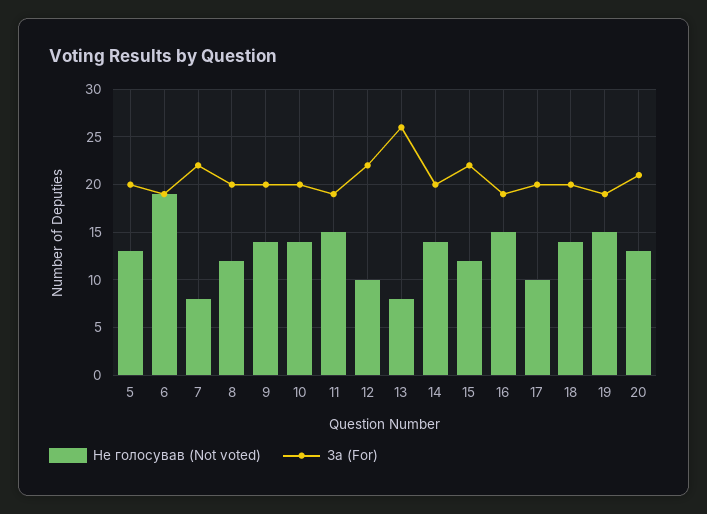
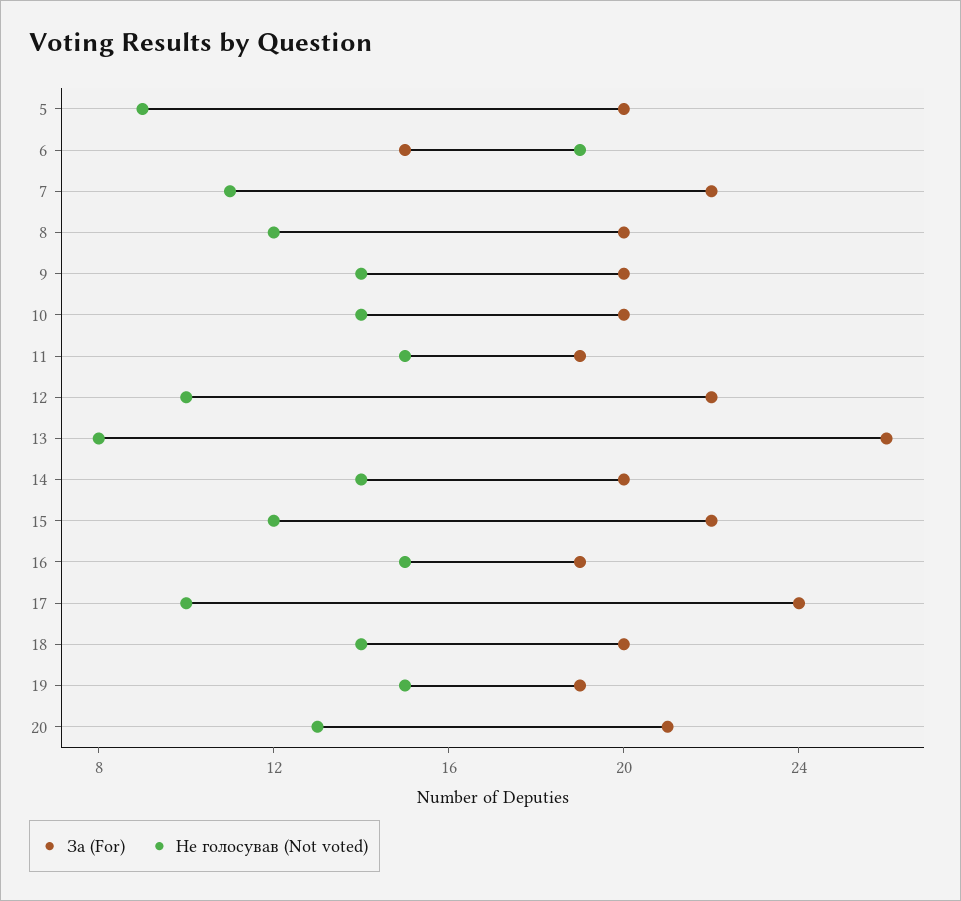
Не голосував (Not voted), 5: 13 -> 9
За (For), 6: 19 -> 15
Не голосував (Not voted), 7: 8 -> 11
За (For), 17: 20 -> 24

